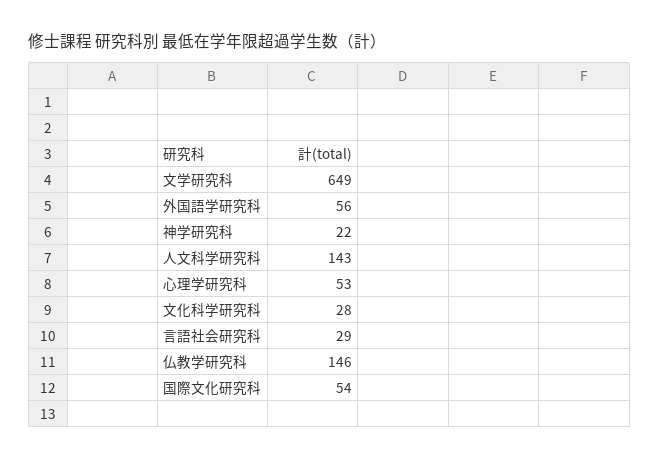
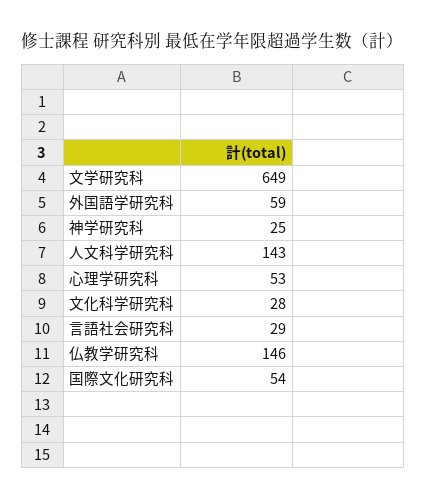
外国語学研究科: 56 -> 59
神学研究科: 22 -> 25

